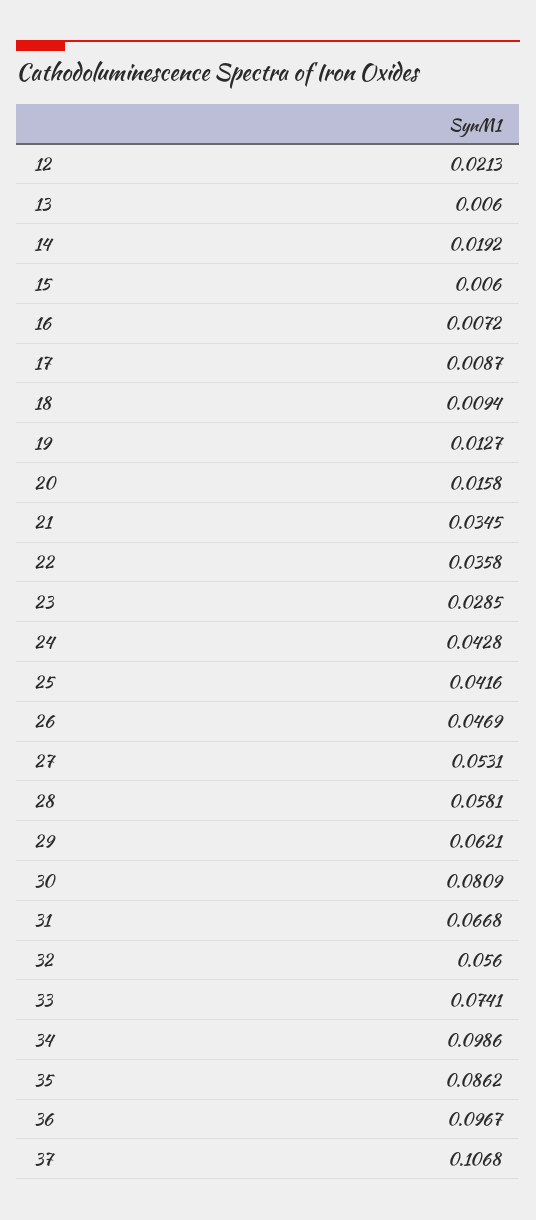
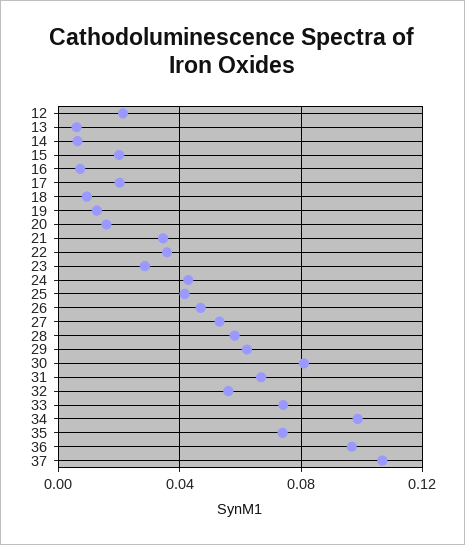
14: 0.0192 -> 0.005
15: 0.006 -> 0.02
17: 0.0087 -> 0.02
35: 0.0862 -> 0.075

